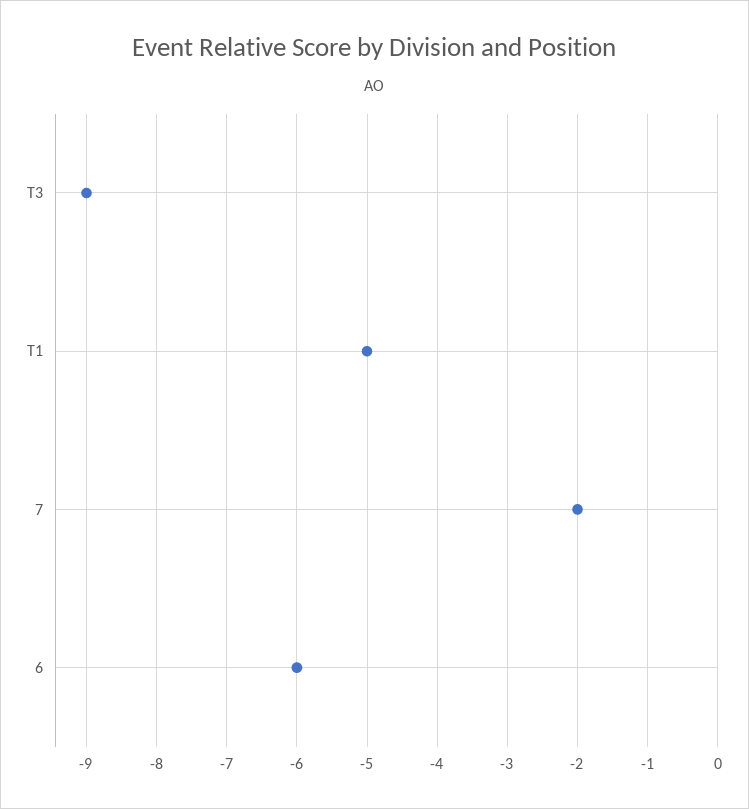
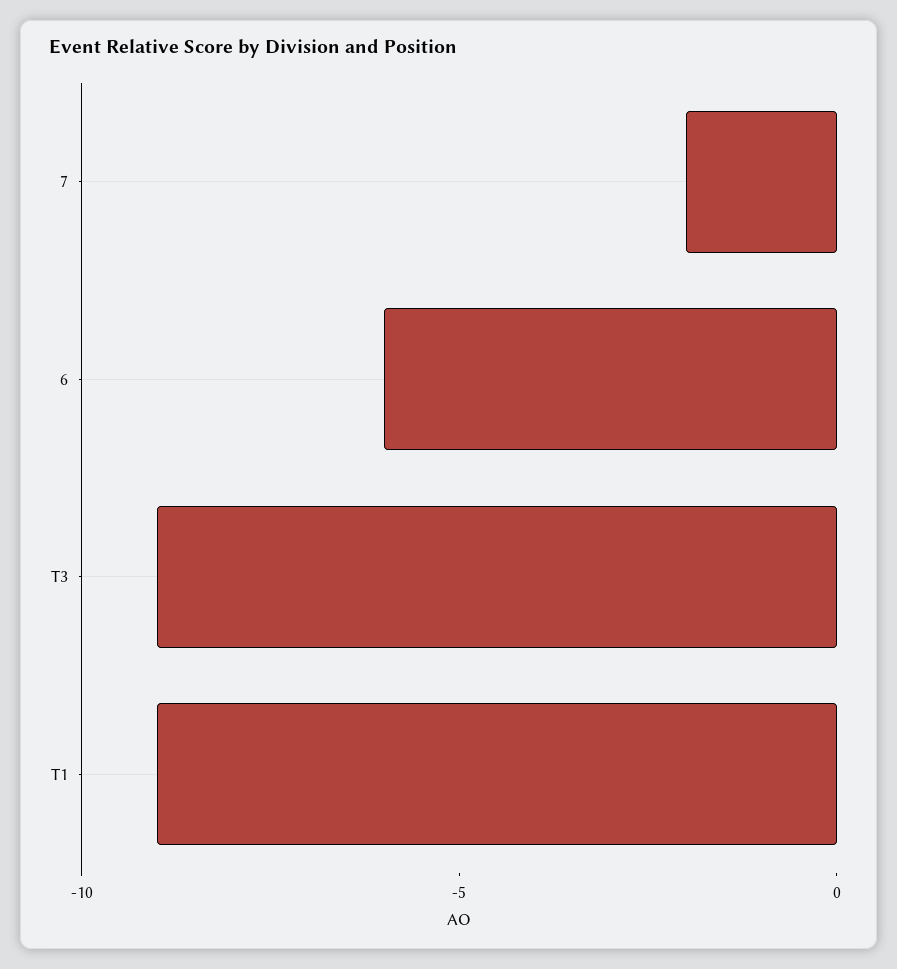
T1: -5 -> -9

